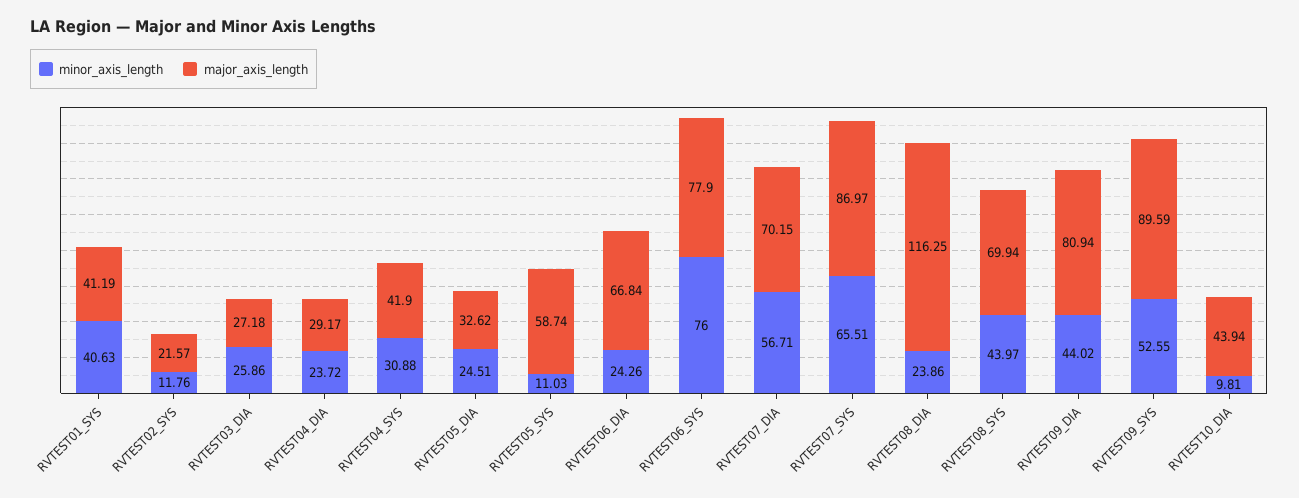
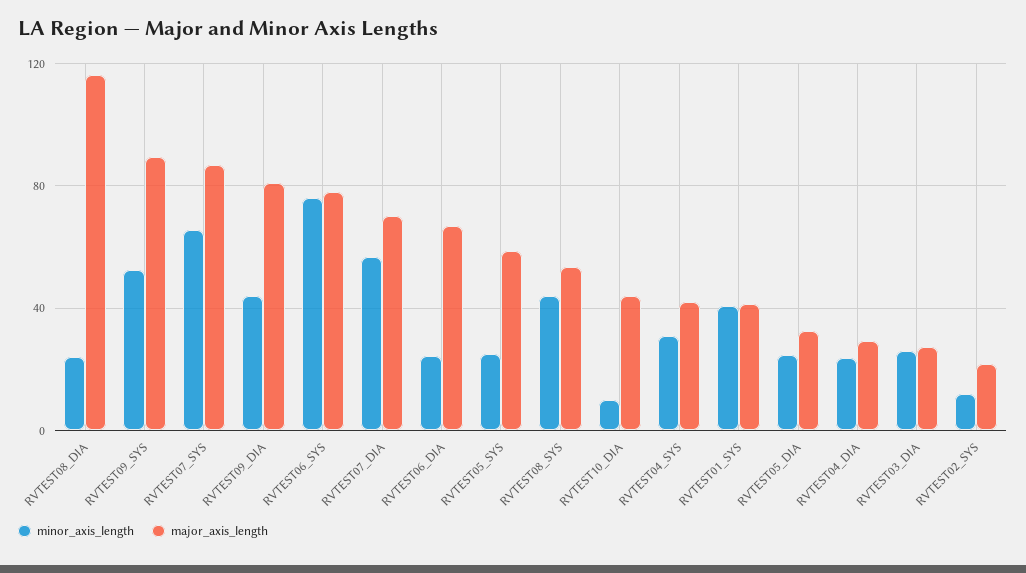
minor_axis_length, RVTEST05_SYS: 11.03 -> 25
major_axis_length, RVTEST08_SYS: 69.94 -> 55

